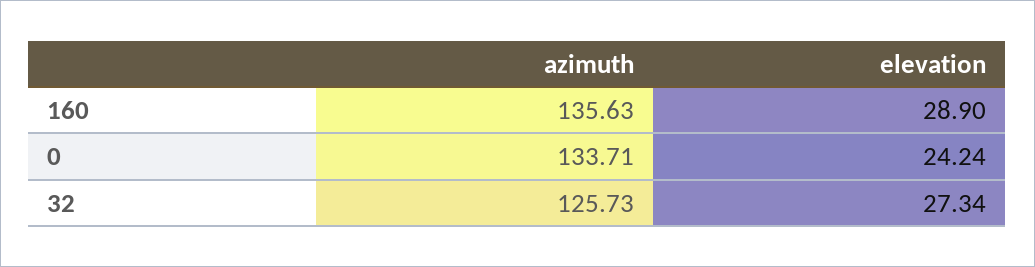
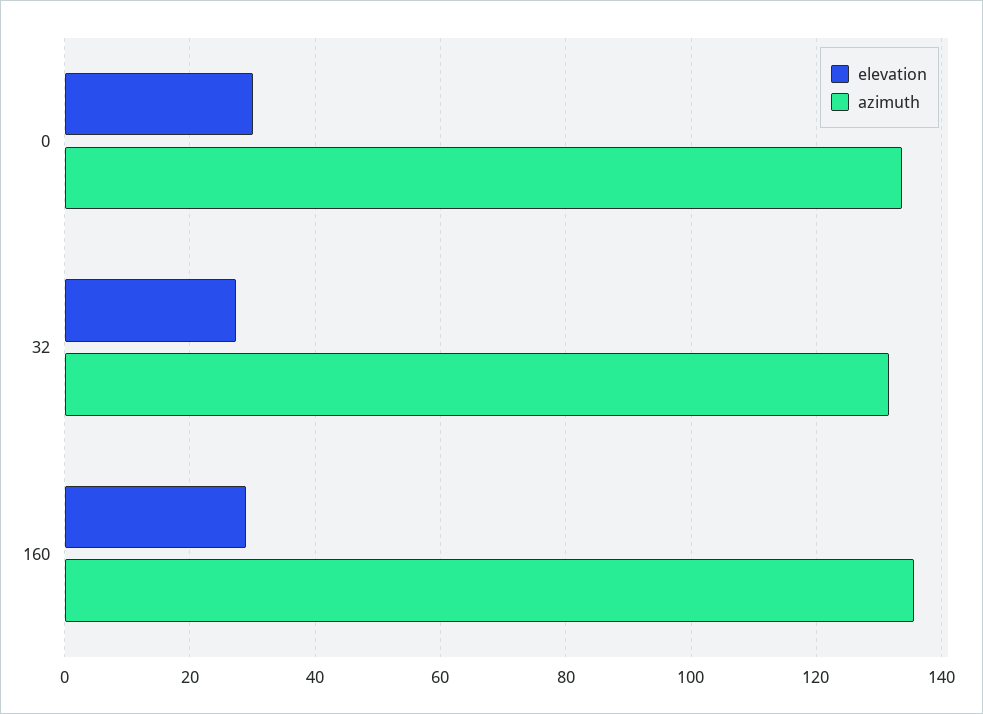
elevation, 0: 24.24 -> 30
azimuth, 32: 125.73 -> 132

